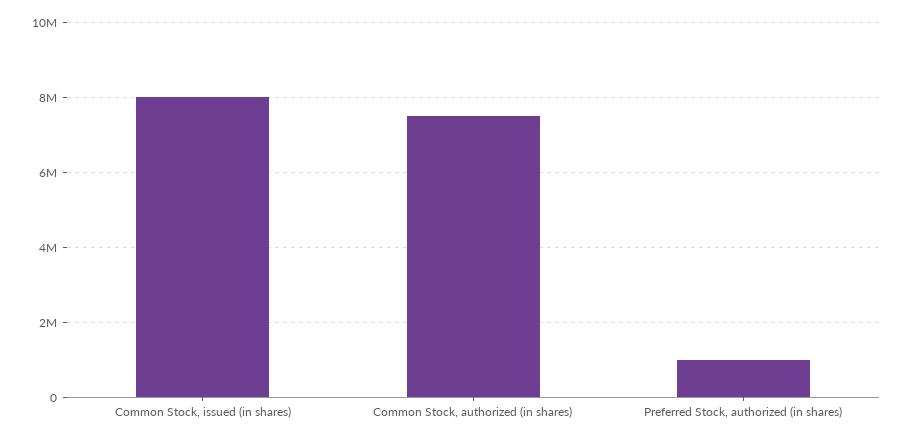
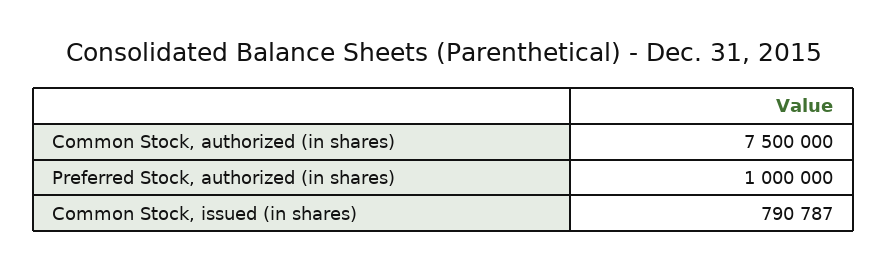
Common Stock, issued (in shares): 8000000 -> 790787

